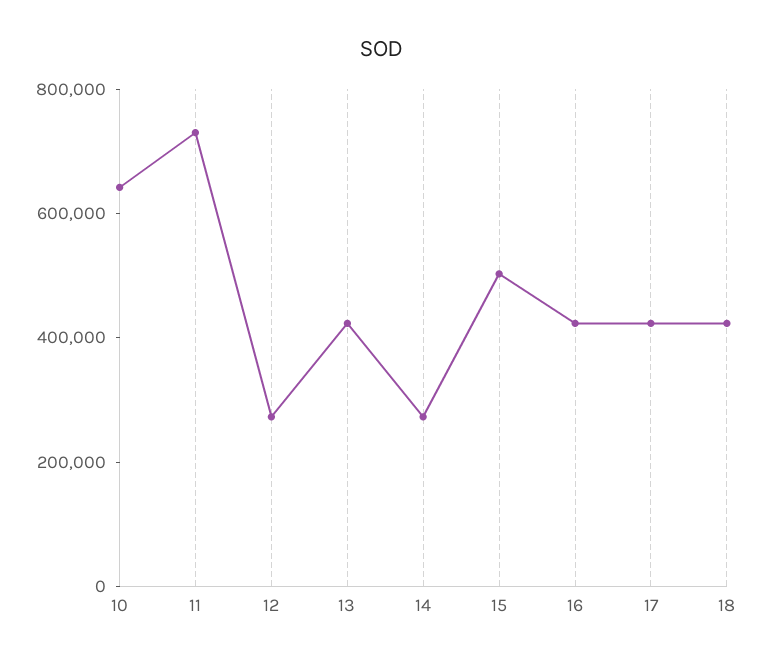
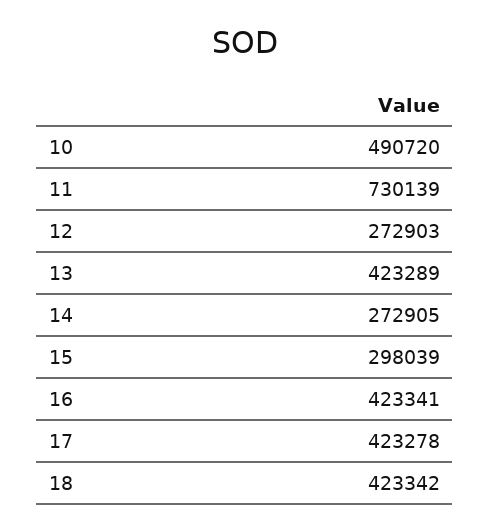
10: 650000 -> 490720
15: 500000 -> 298039

